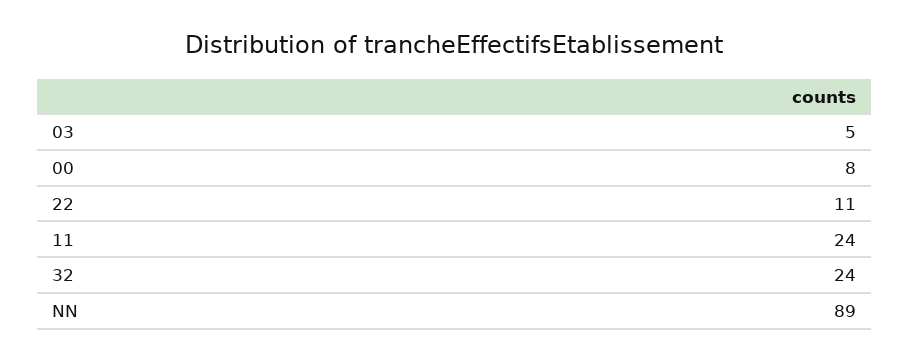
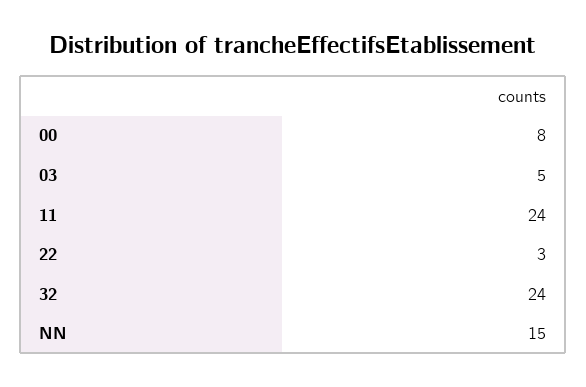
22: 11 -> 3
NN: 89 -> 15

